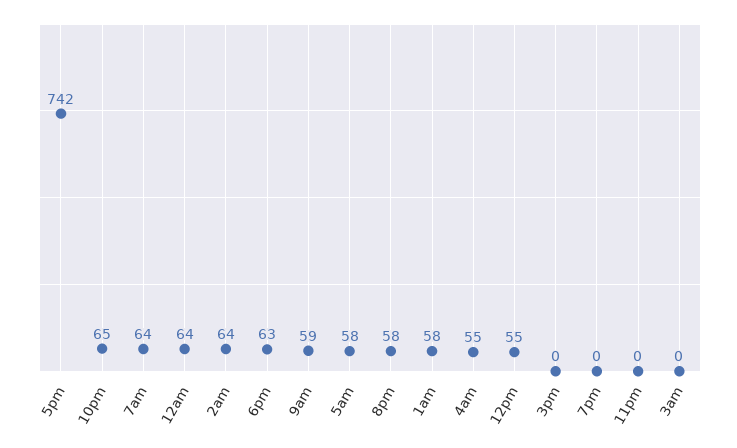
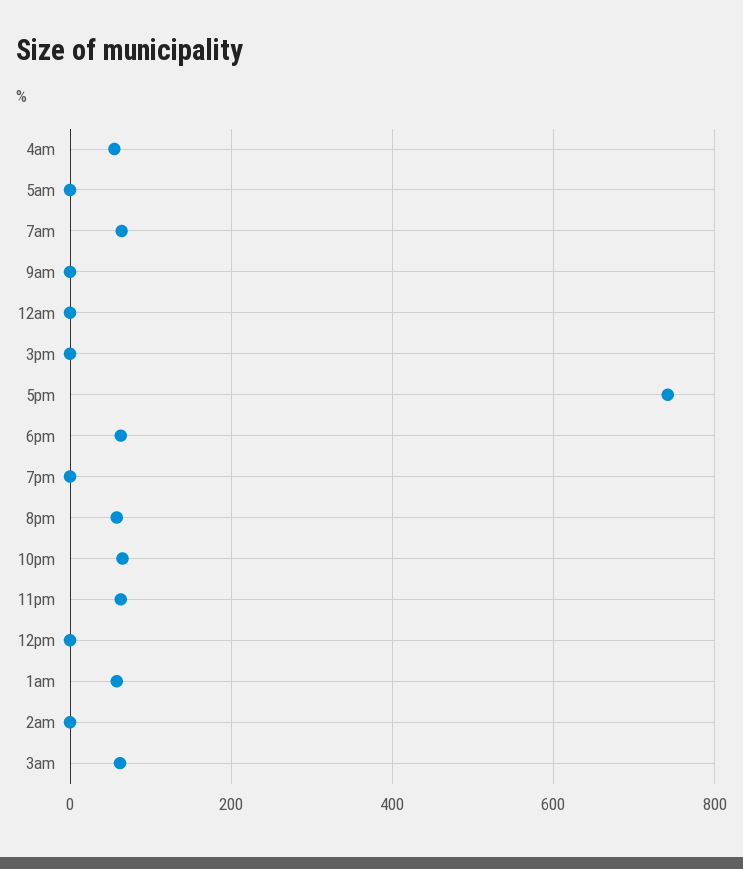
12am: 64 -> 0
2am: 64 -> 0
9am: 59 -> 0
5am: 58 -> 0
12pm: 55 -> 0
11pm: 0 -> 60
3am: 0 -> 60

